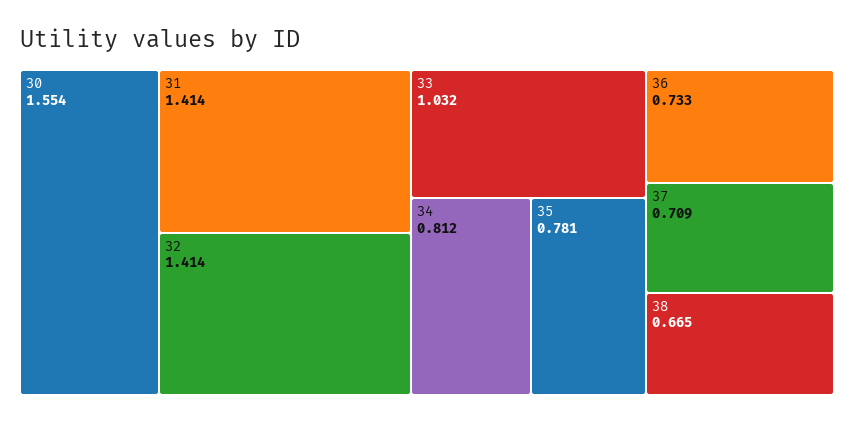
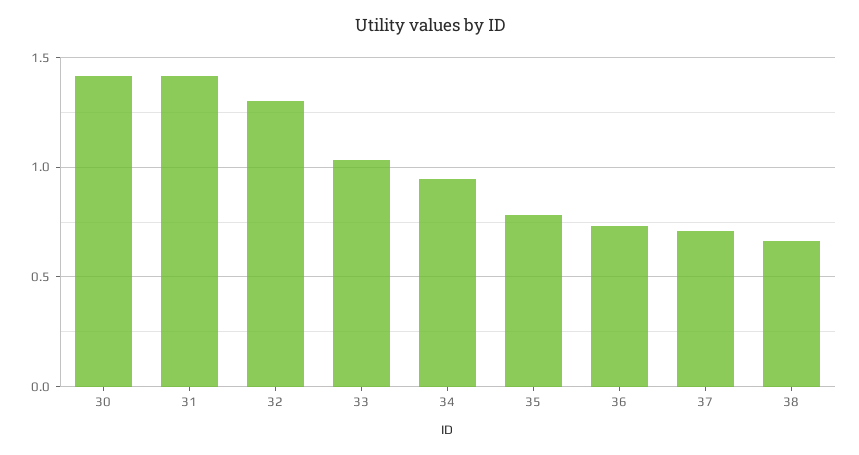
30: 1.554 -> 1.4
32: 1.414 -> 1.3
34: 0.812 -> 0.95

